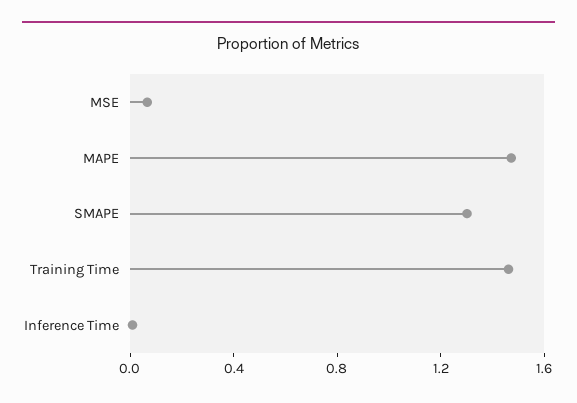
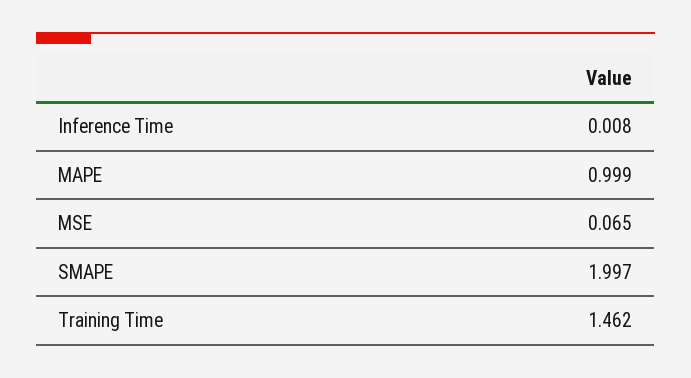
MAPE: 1.5 -> 0.999
SMAPE: 1.3 -> 1.997

